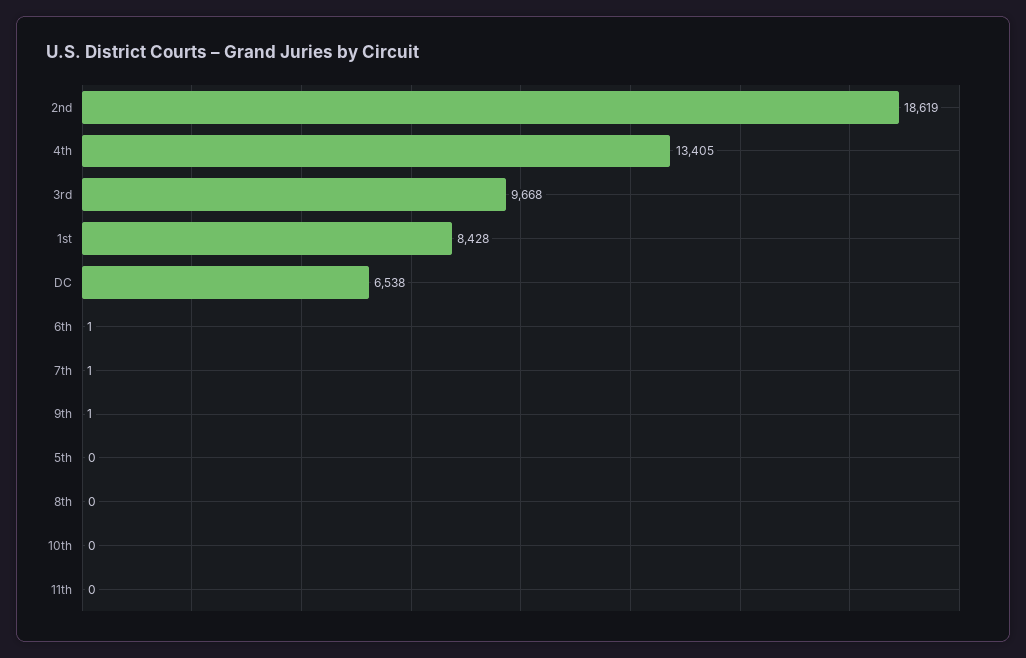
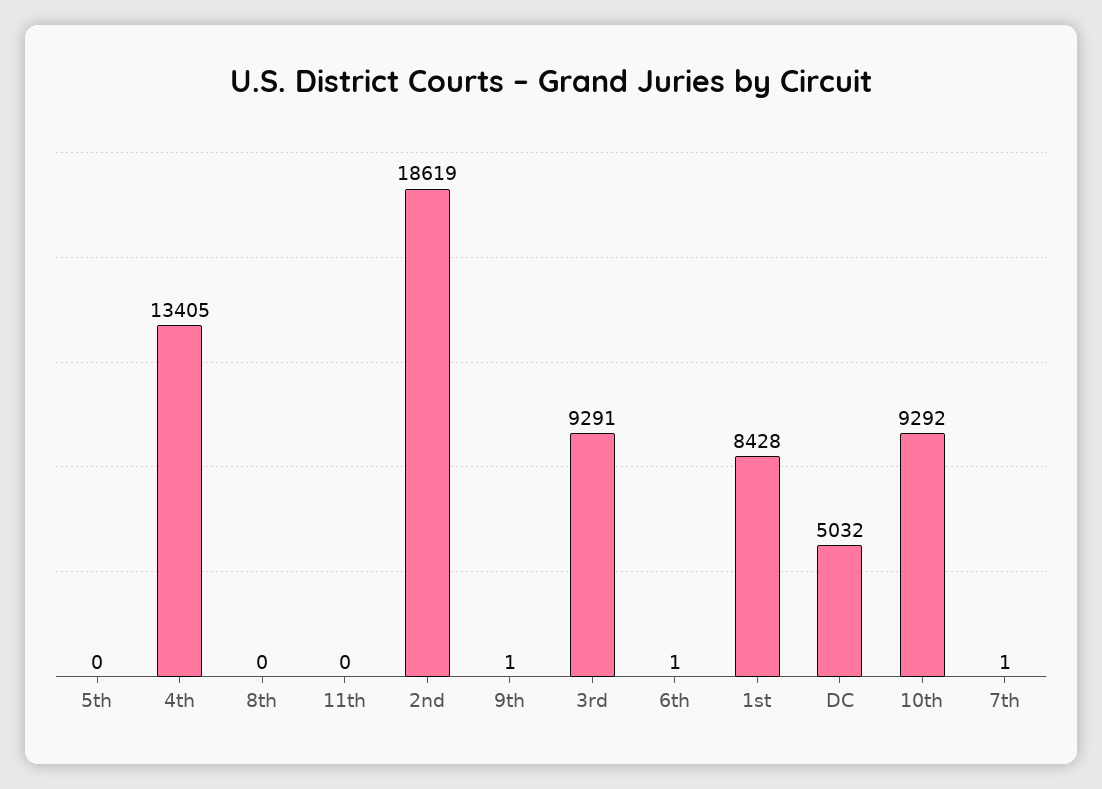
3rd: 9668 -> 9291
DC: 6538 -> 5032
10th: 0 -> 9292

